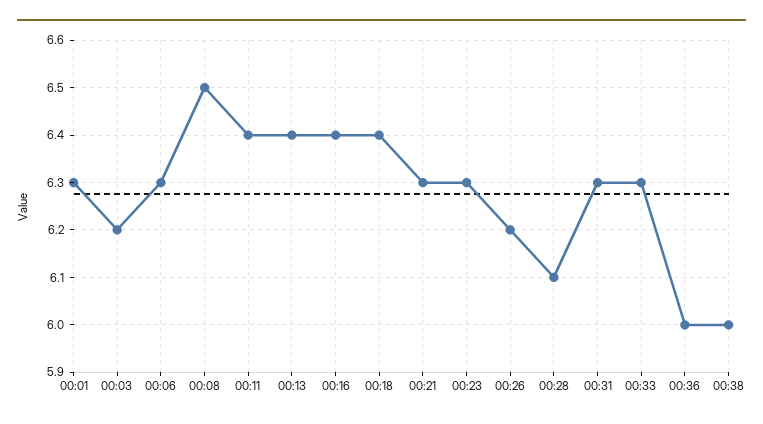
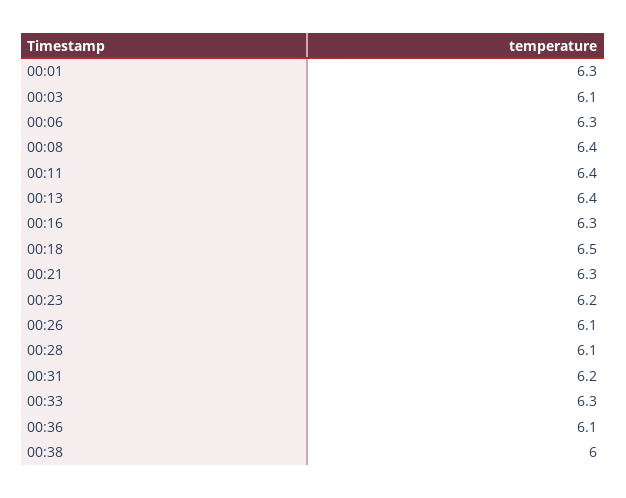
00:03: 6.2 -> 6.1
00:08: 6.5 -> 6.4
00:16: 6.4 -> 6.3
00:18: 6.4 -> 6.5
00:23: 6.3 -> 6.2
00:26: 6.2 -> 6.1
00:31: 6.3 -> 6.2
00:36: 6 -> 6.1

